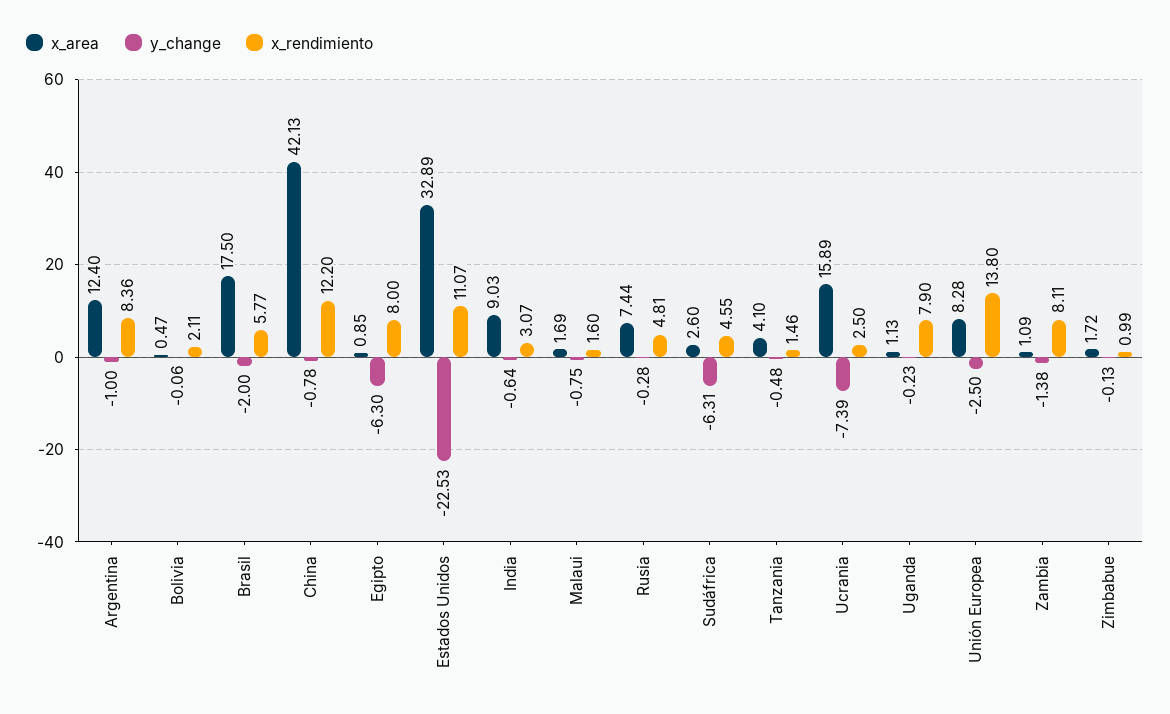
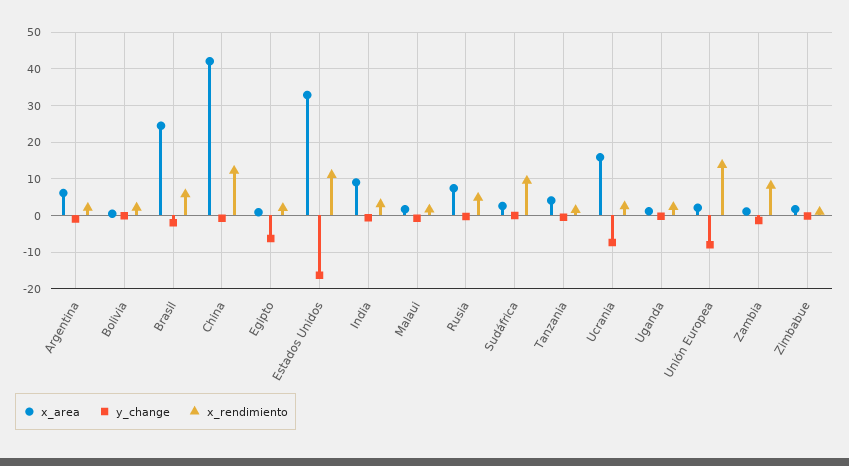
x_area, Argentina: 12.4 -> 6
x_rendimiento, Argentina: 8.36 -> 2
x_area, Brasil: 17.5 -> 24
x_rendimiento, Egipto: 8 -> 2
y_change, Estados Unidos: -22.53 -> -16
y_change, Sudáfrica: -6.31 -> 0
x_rendimiento, Sudáfrica: 4.55 -> 10
x_rendimiento, Uganda: 7.9 -> 2
x_area, Unión Europea: 8.28 -> 2
y_change, Unión Europea: -2.5 -> -8

